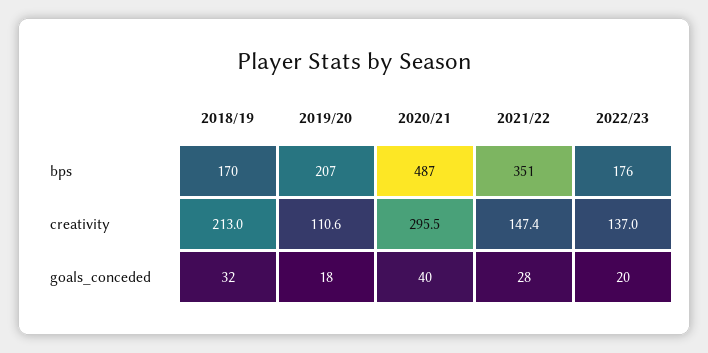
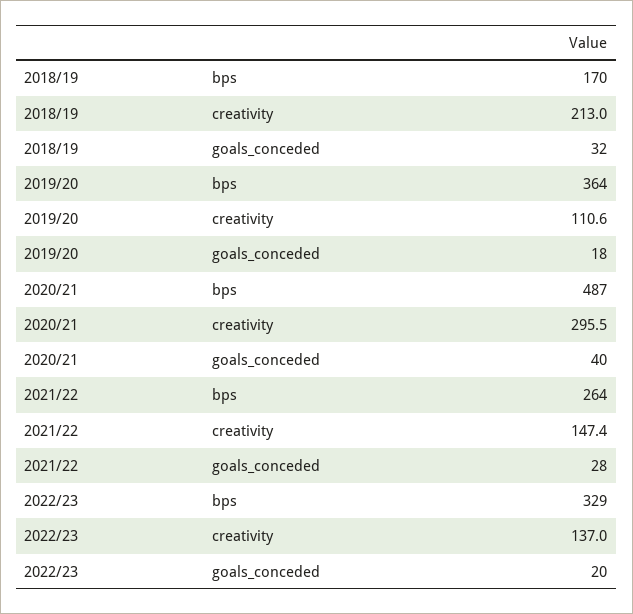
2019/20, bps: 207 -> 364
2021/22, bps: 351 -> 264
2022/23, bps: 176 -> 329

